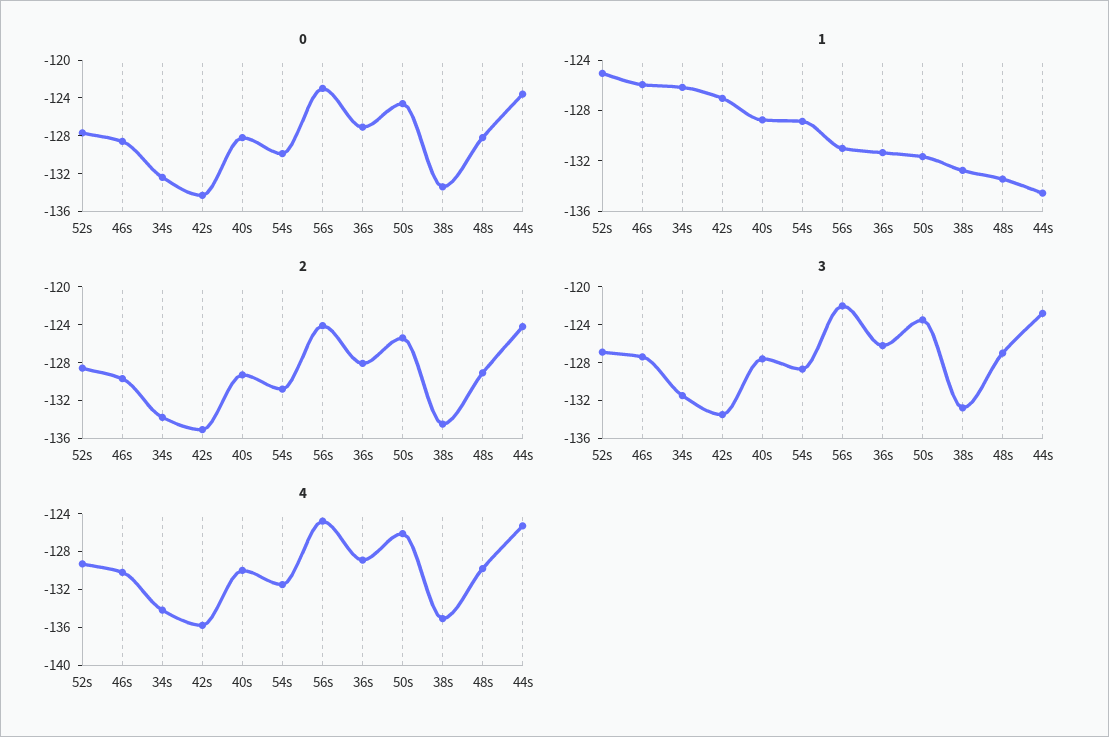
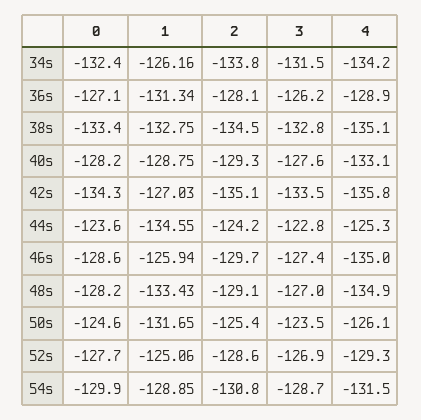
0, 56s: -123 -> none
1, 56s: -131 -> none
2, 56s: -124 -> none
3, 56s: -122 -> none
4, 46s: -130 -> -135
4, 40s: -130 -> -133.1
4, 56s: -125 -> none
4, 48s: -130 -> -134.9

